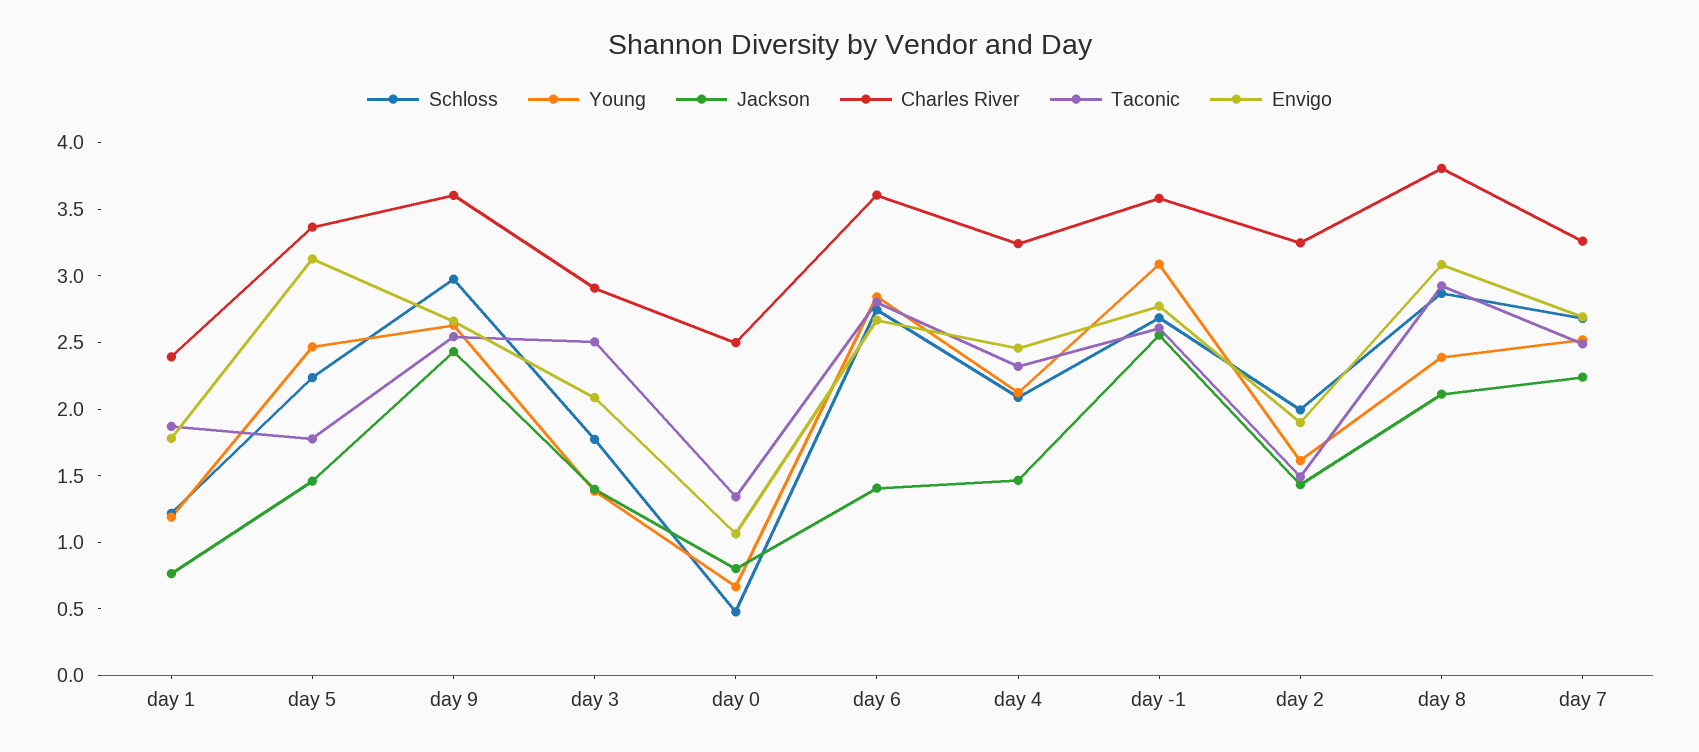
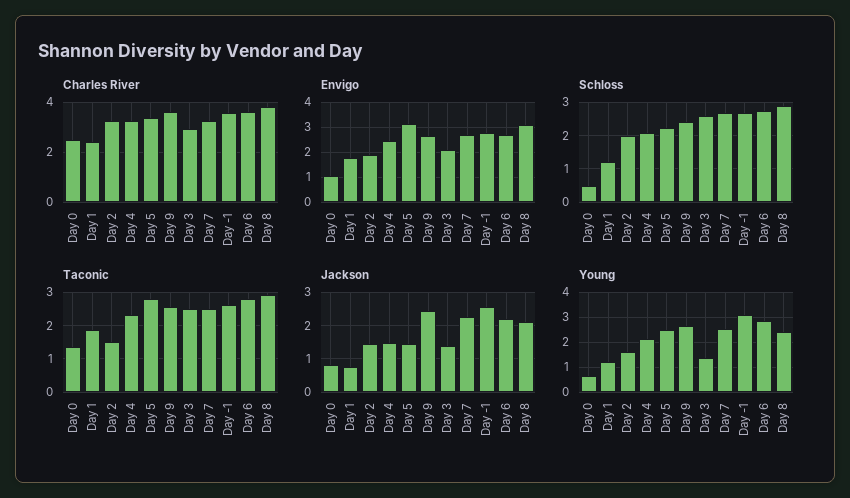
Taconic, day 5: 1.8 -> 2.8
Schloss, day 9: 3 -> 2.4
Schloss, day 3: 1.8 -> 2.6
Jackson, day 6: 1.4 -> 2.2

